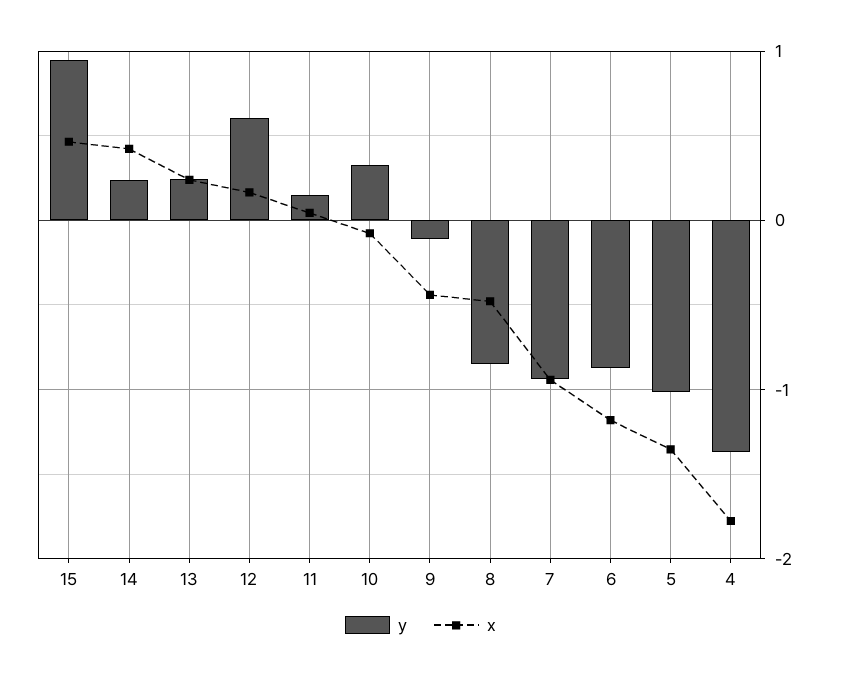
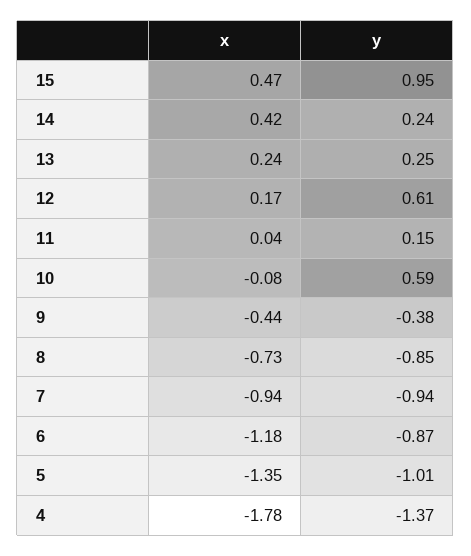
y, 10: 0.3 -> 0.59
y, 9: -0.1 -> -0.38
x, 8: -0.5 -> -0.73

